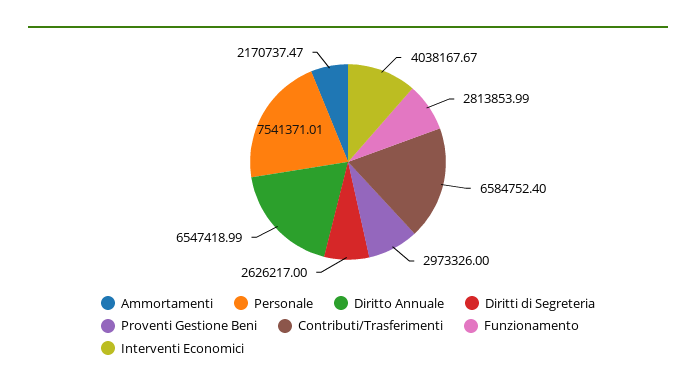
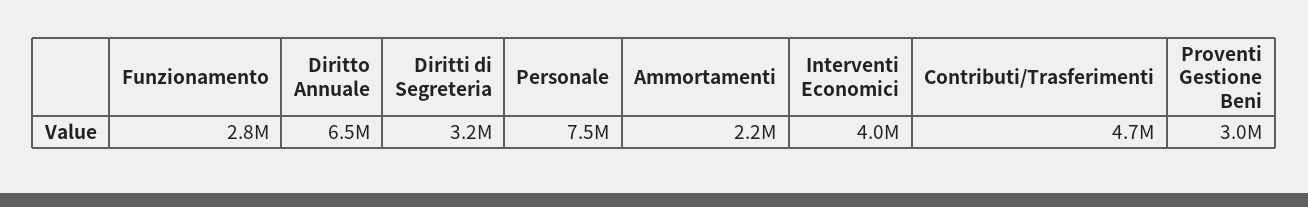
Diritti di Segreteria: 2626217 -> 3200000
Contributi/Trasferimenti: 6584752.4 -> 4700000

